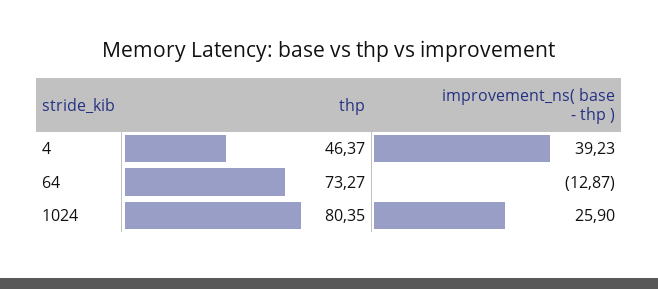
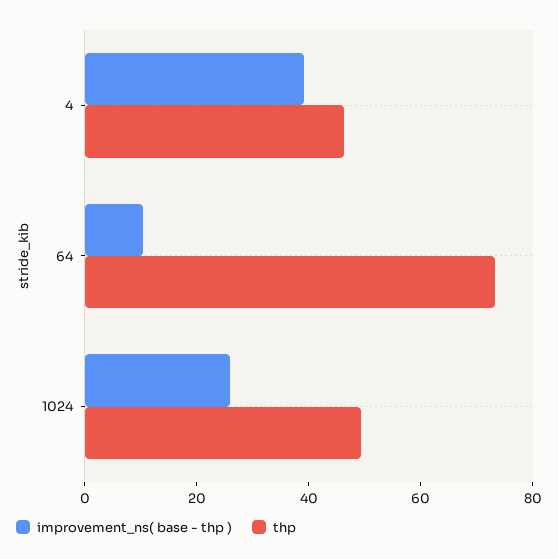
improvement_ns( base - thp ), 64: -12.87 -> 10
thp, 1024: 80.35 -> 50

